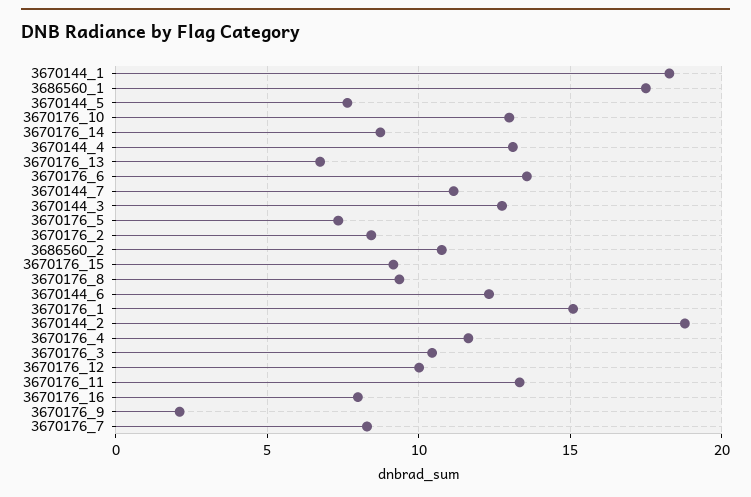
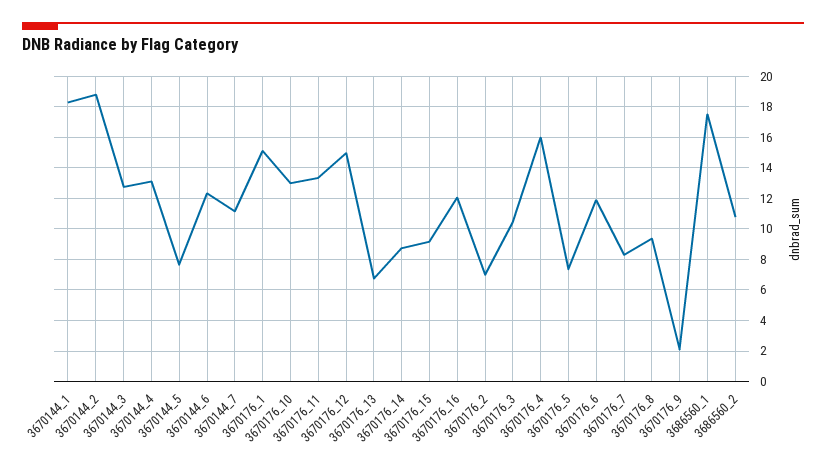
3670176_6: 13.5 -> 12
3670176_2: 8.5 -> 7
3670176_4: 11.5 -> 16
3670176_12: 10 -> 15
3670176_16: 8 -> 12

